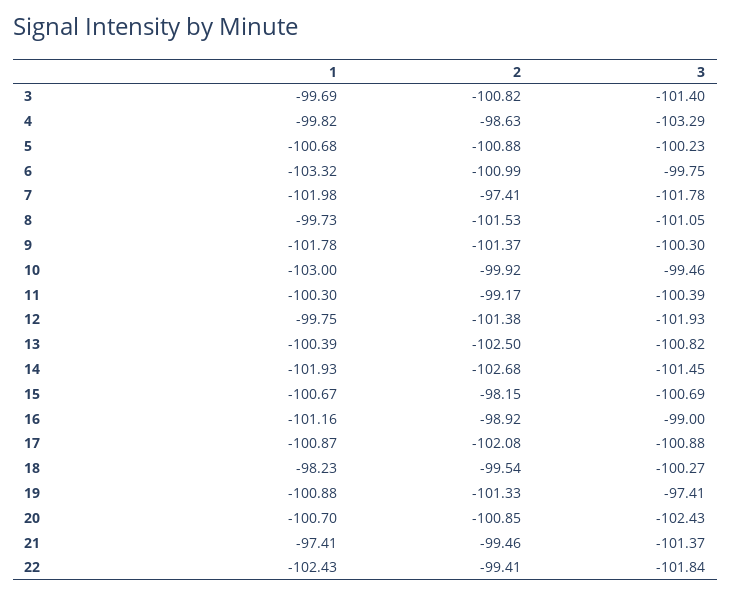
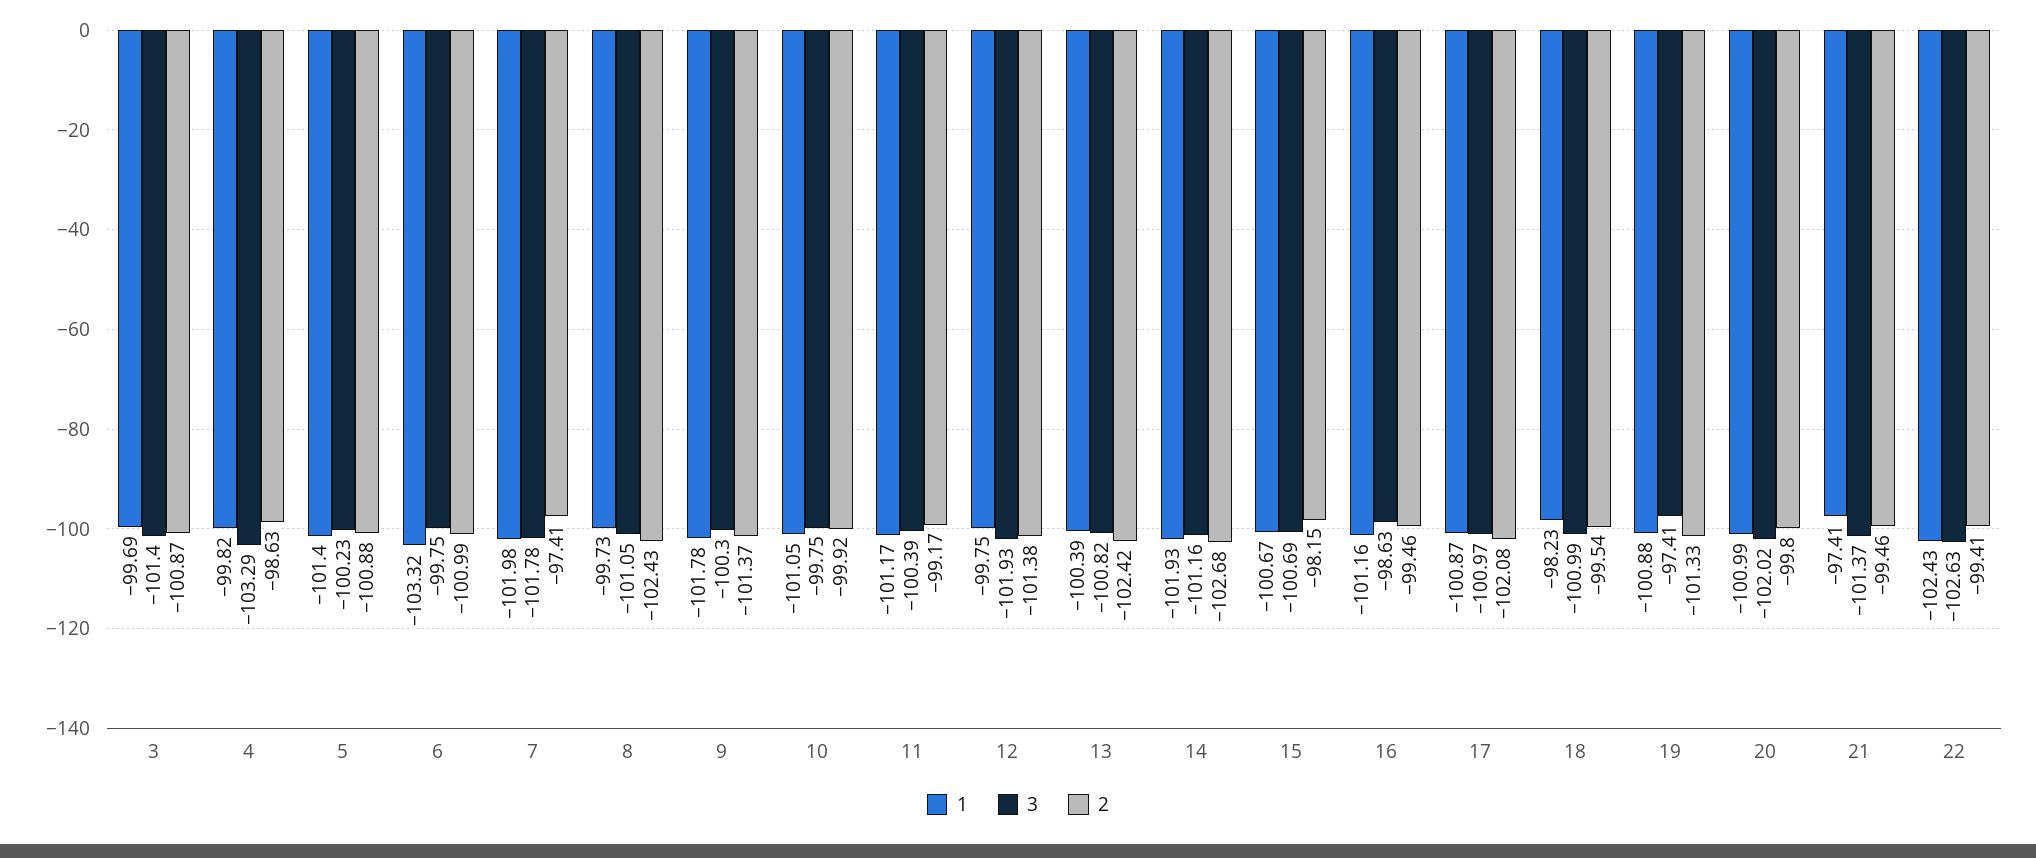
2, 3: -100.82 -> -100.87
1, 5: -100.68 -> -101.4
2, 8: -101.53 -> -102.43
1, 10: -103 -> -101.05
3, 10: -99.46 -> -99.75
1, 11: -100.3 -> -101.17
2, 13: -102.5 -> -102.42
3, 14: -101.45 -> -101.16
2, 16: -98.92 -> -99.46
3, 16: -99 -> -98.63
3, 17: -100.88 -> -100.97
3, 18: -100.27 -> -100.99
1, 20: -100.7 -> -100.99
2, 20: -100.85 -> -99.8
3, 20: -102.43 -> -102.02
3, 22: -101.84 -> -102.63

